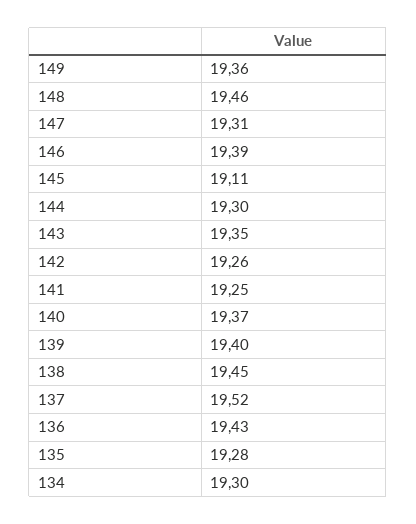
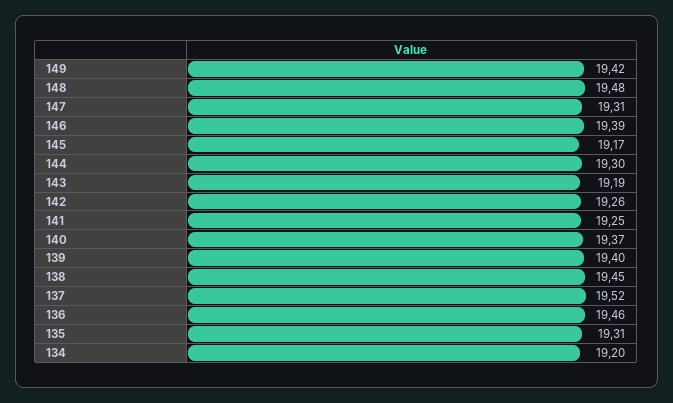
149: 19.36 -> 19.42
148: 19.46 -> 19.48
145: 19.11 -> 19.17
143: 19.35 -> 19.19
136: 19.43 -> 19.46
135: 19.28 -> 19.31
134: 19.3 -> 19.2

